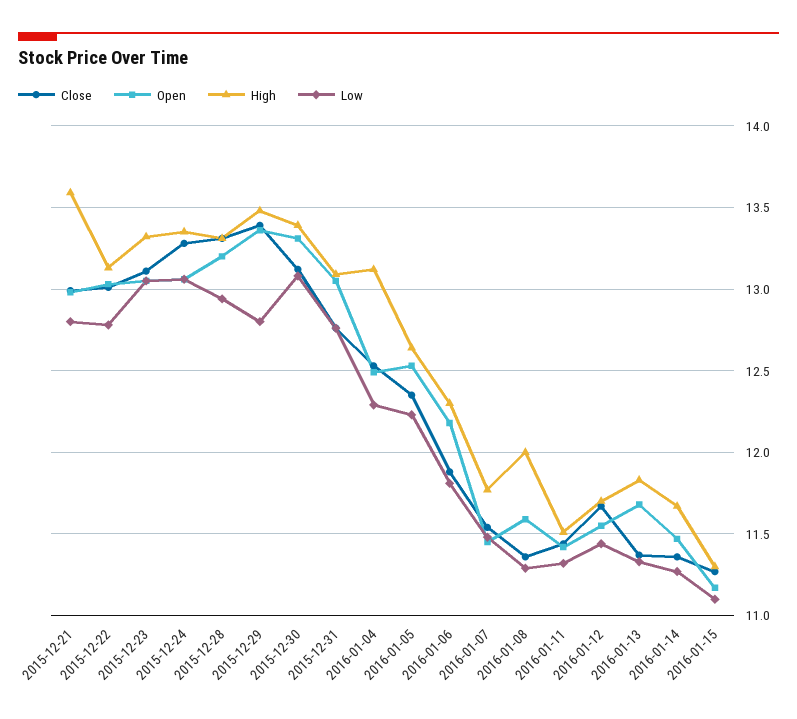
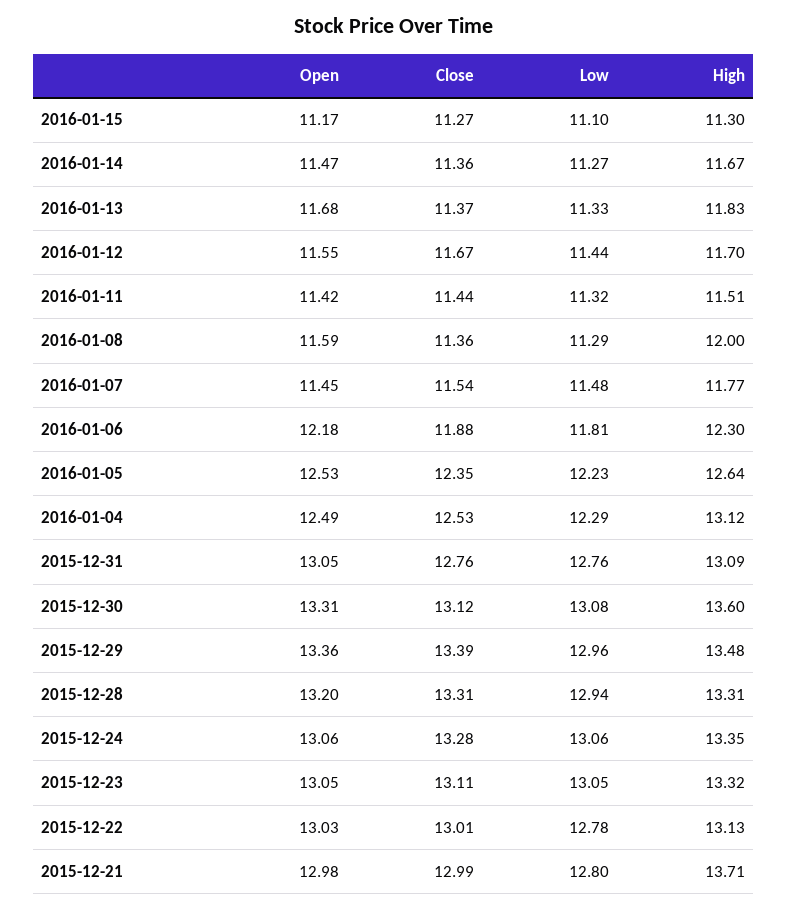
High, 2015-12-21: 13.6 -> 13.71
Low, 2015-12-29: 12.8 -> 12.96
High, 2015-12-30: 13.4 -> 13.6

